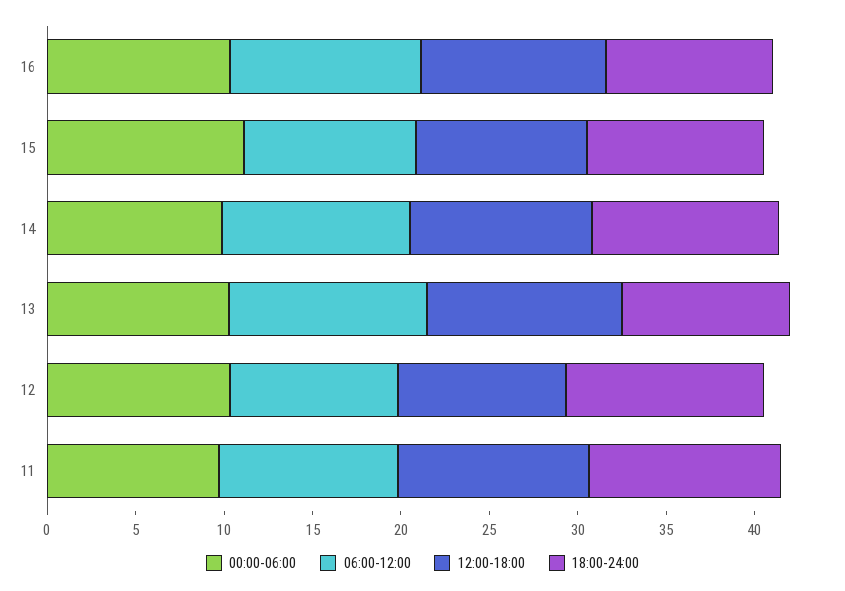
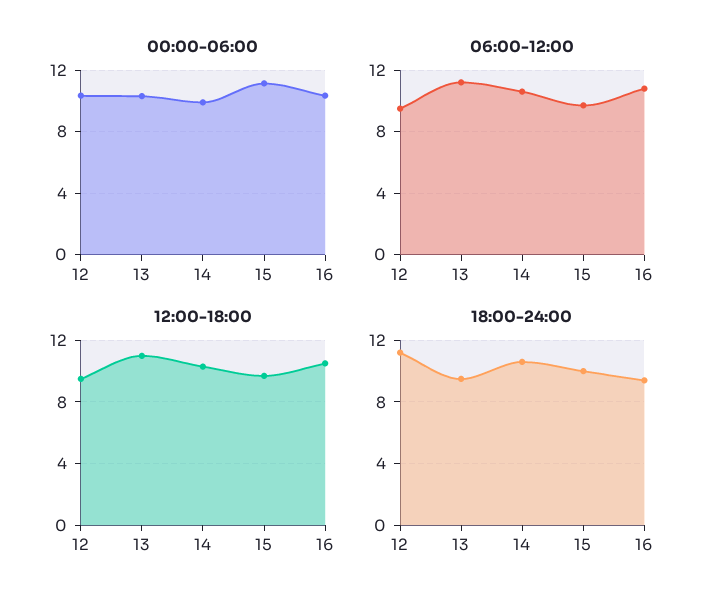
00:00-06:00, 11: 10 -> none
06:00-12:00, 11: 10 -> none
12:00-18:00, 11: 11 -> none
18:00-24:00, 11: 11 -> none

